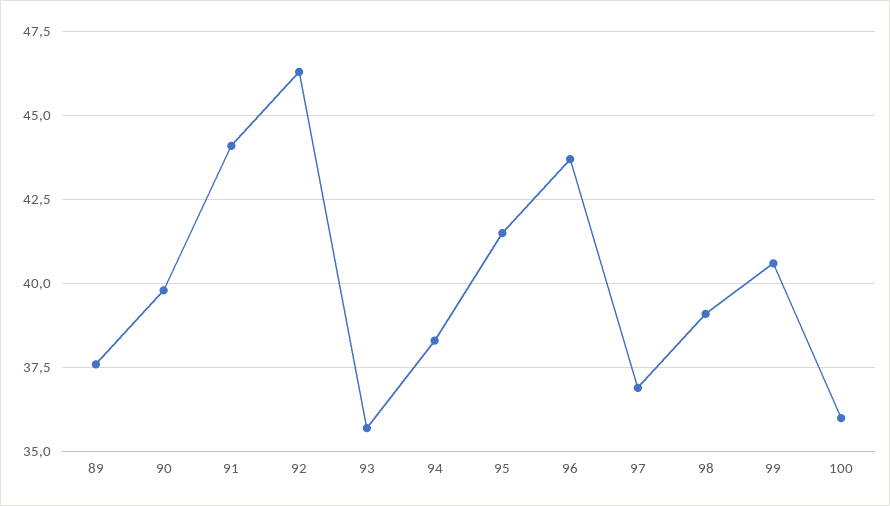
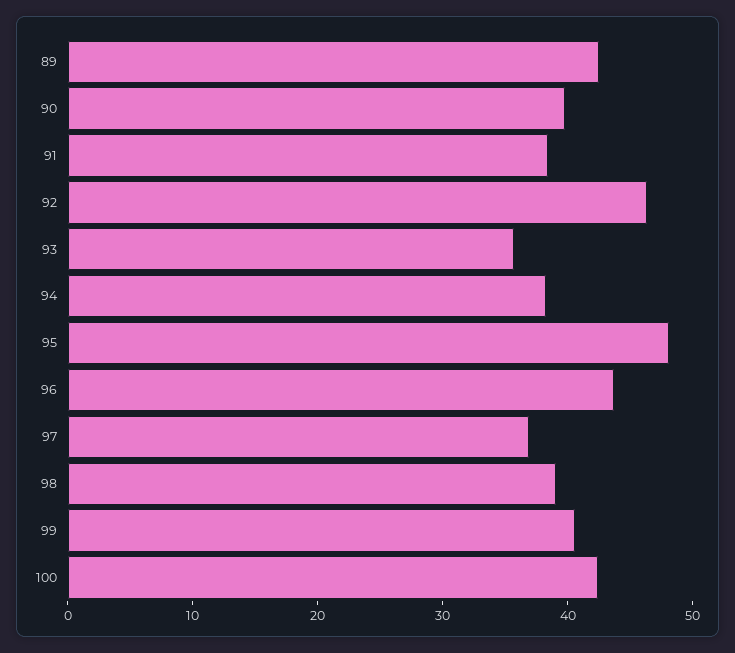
89: 37.5 -> 42
91: 44 -> 38
95: 41.5 -> 48
100: 36 -> 42

